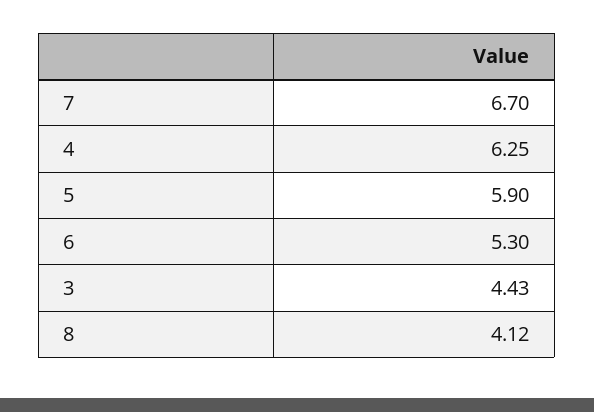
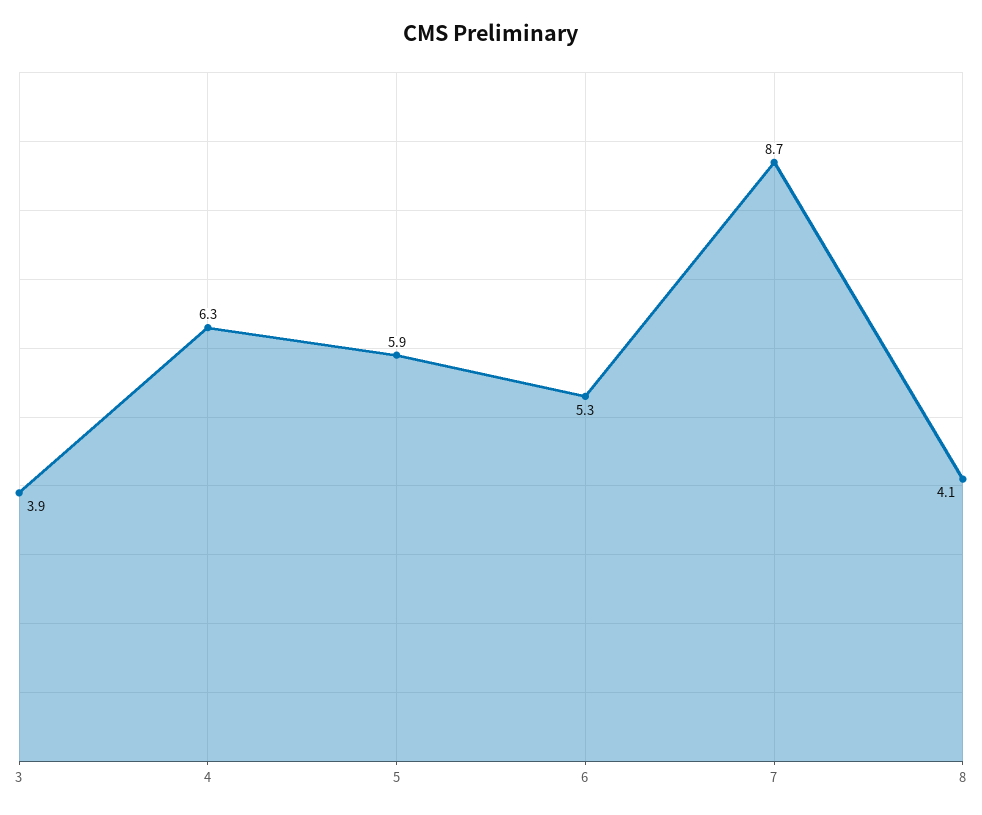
7: 6.7 -> 8.7
3: 4.43 -> 3.9

